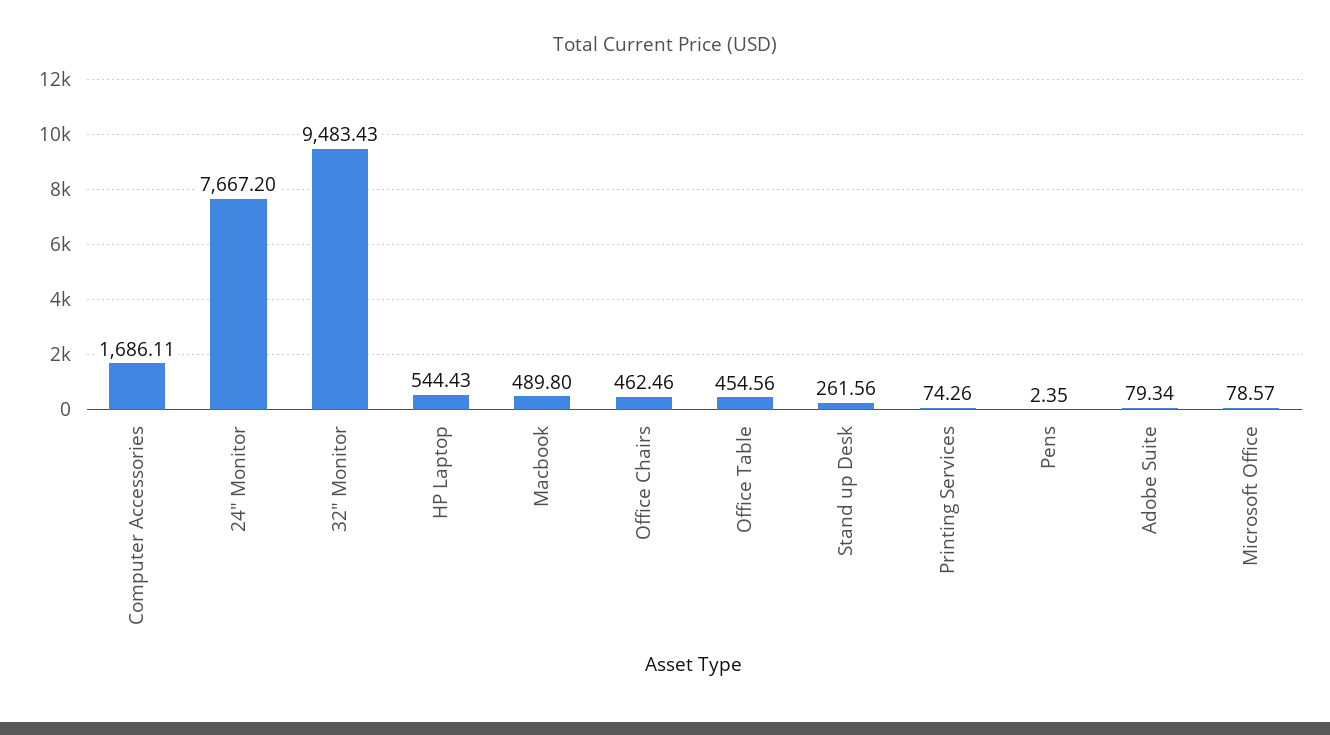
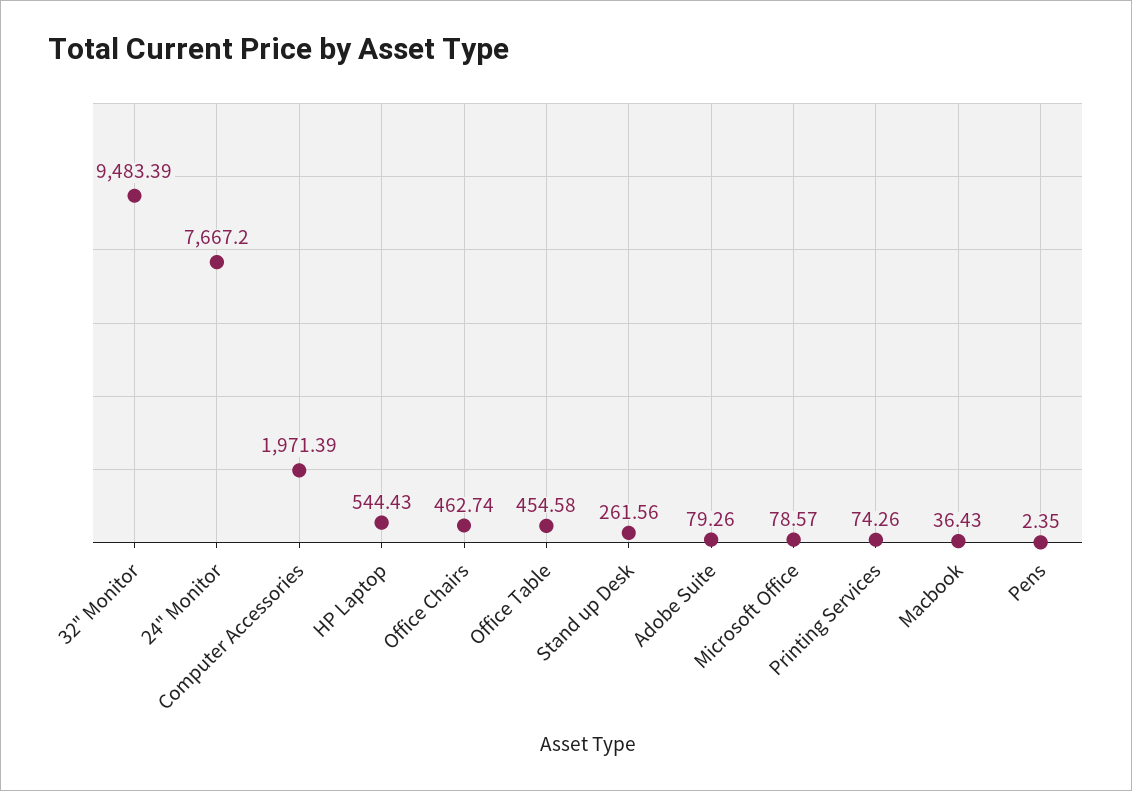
Computer Accessories: 1686.11 -> 1971.39
32" Monitor: 9483.43 -> 9483.39
Macbook: 489.8 -> 36.43
Office Chairs: 462.46 -> 462.74
Office Table: 454.56 -> 454.58
Adobe Suite: 79.34 -> 79.26

